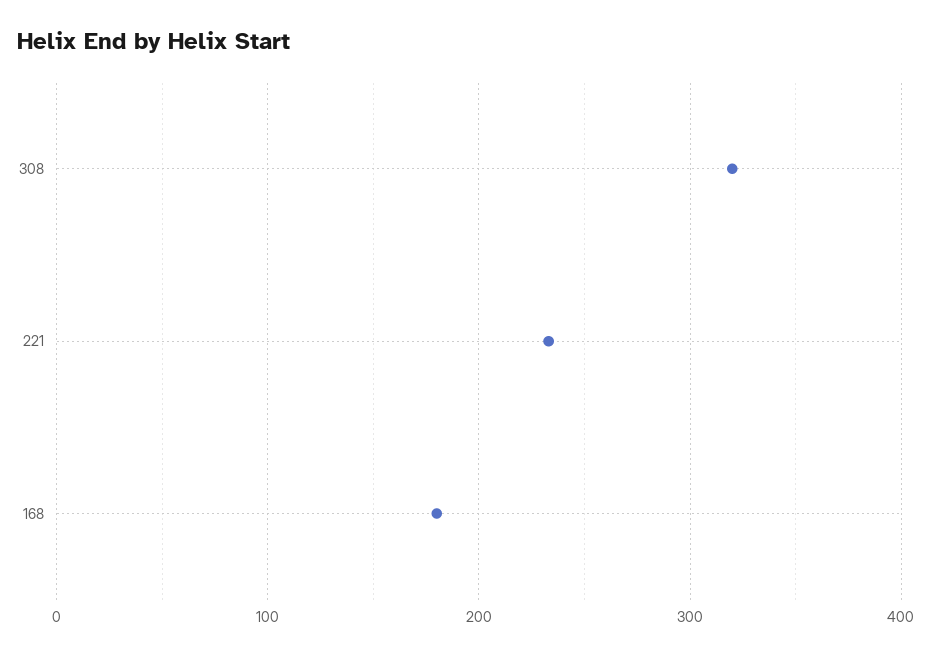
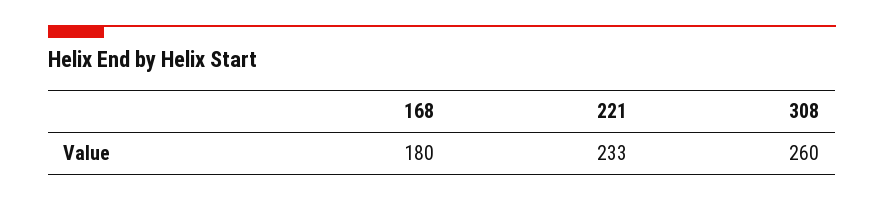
308: 320 -> 260

